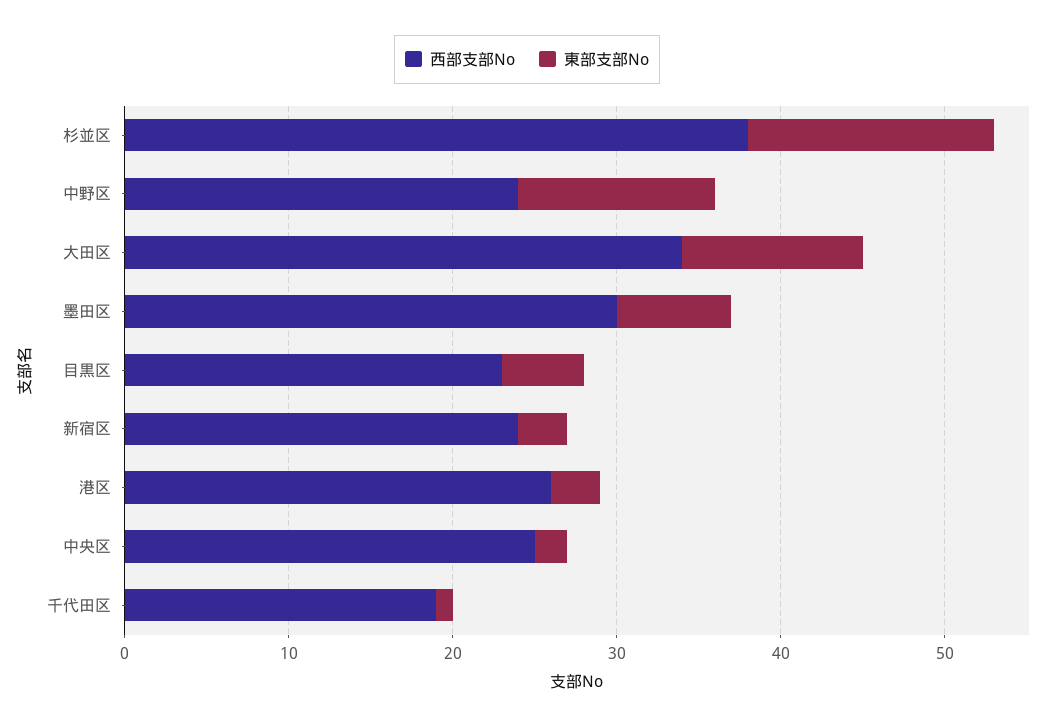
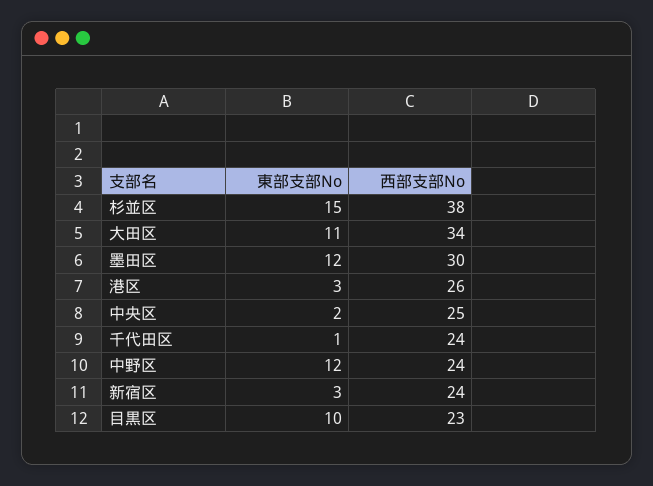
東部支部No, 墨田区: 7 -> 12
東部支部No, 目黒区: 5 -> 10
西部支部No, 千代田区: 19 -> 24

